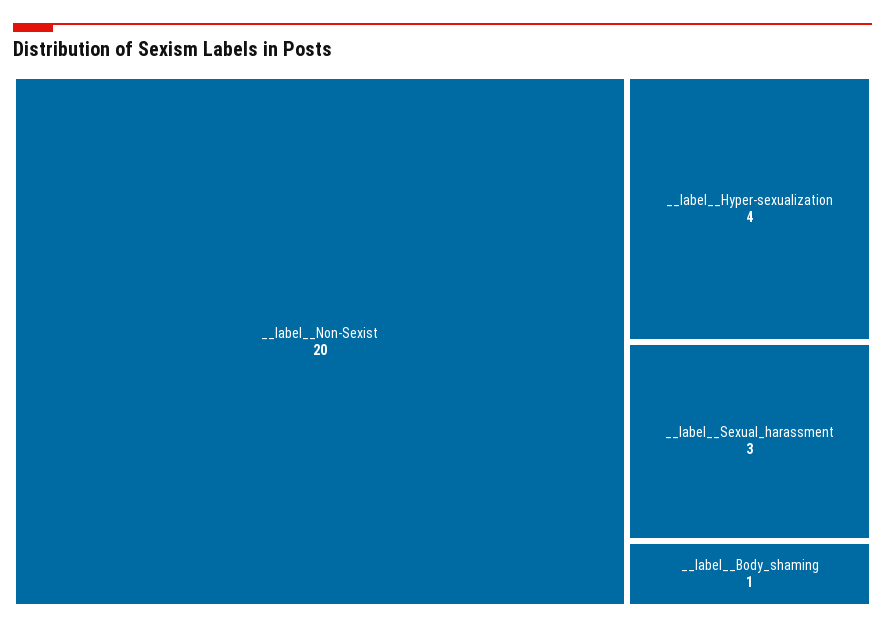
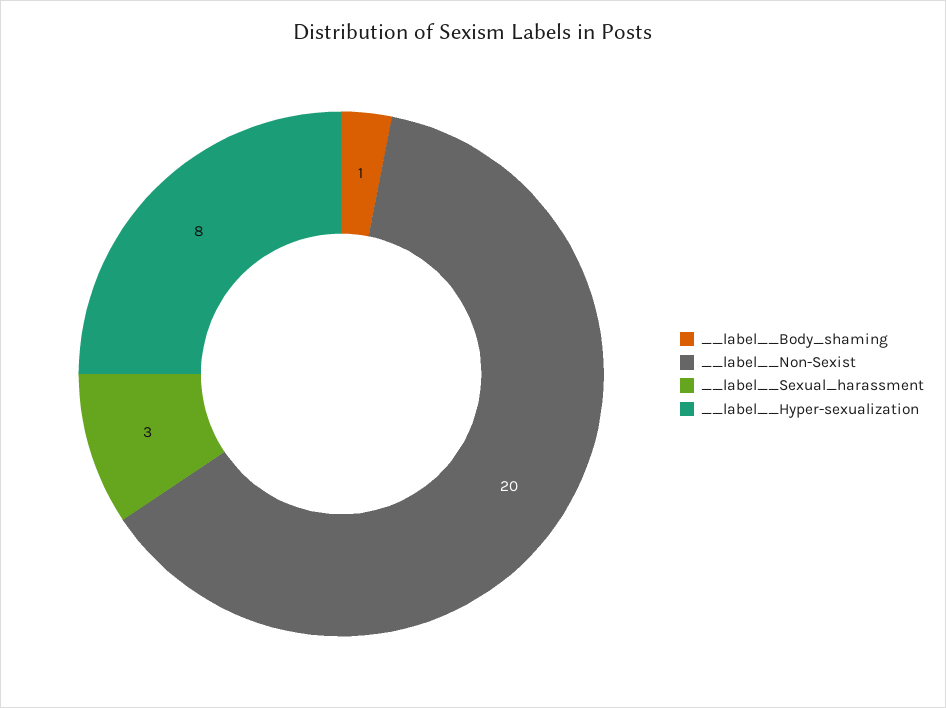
__label__Hyper-sexualization: 4 -> 8

